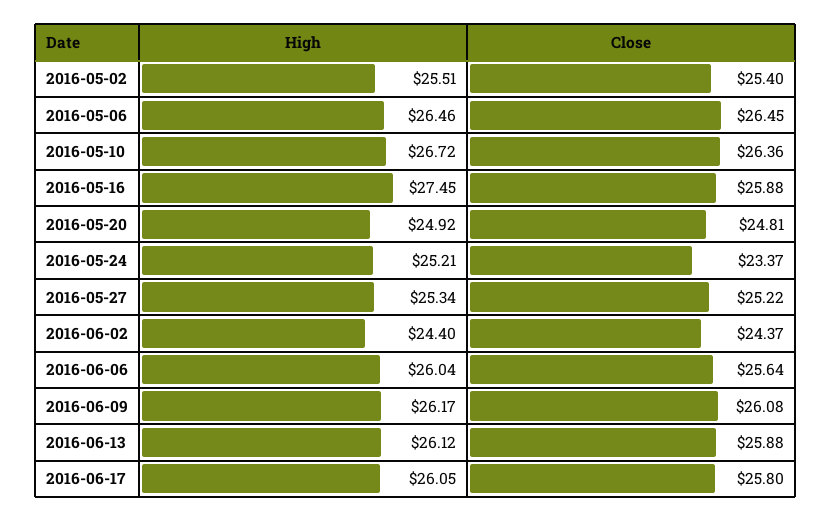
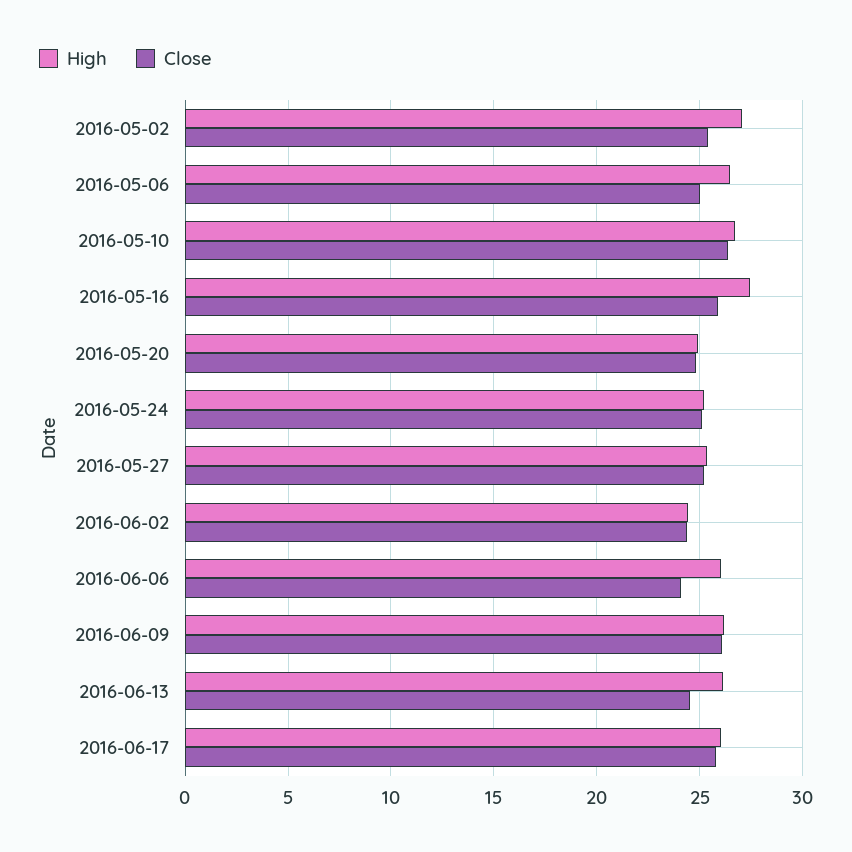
High, 2016-05-02: 25.51 -> 27
Close, 2016-05-06: 26.45 -> 25
Close, 2016-05-24: 23.37 -> 25
Close, 2016-06-06: 25.64 -> 24
Close, 2016-06-13: 25.88 -> 24.5

